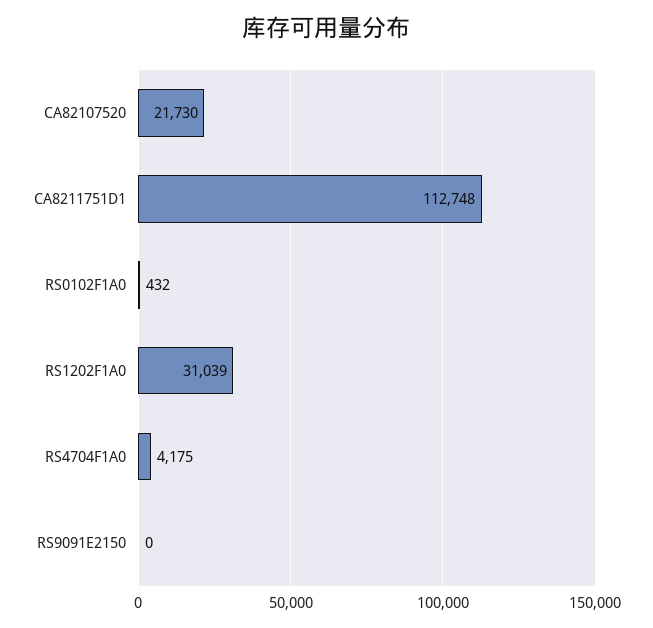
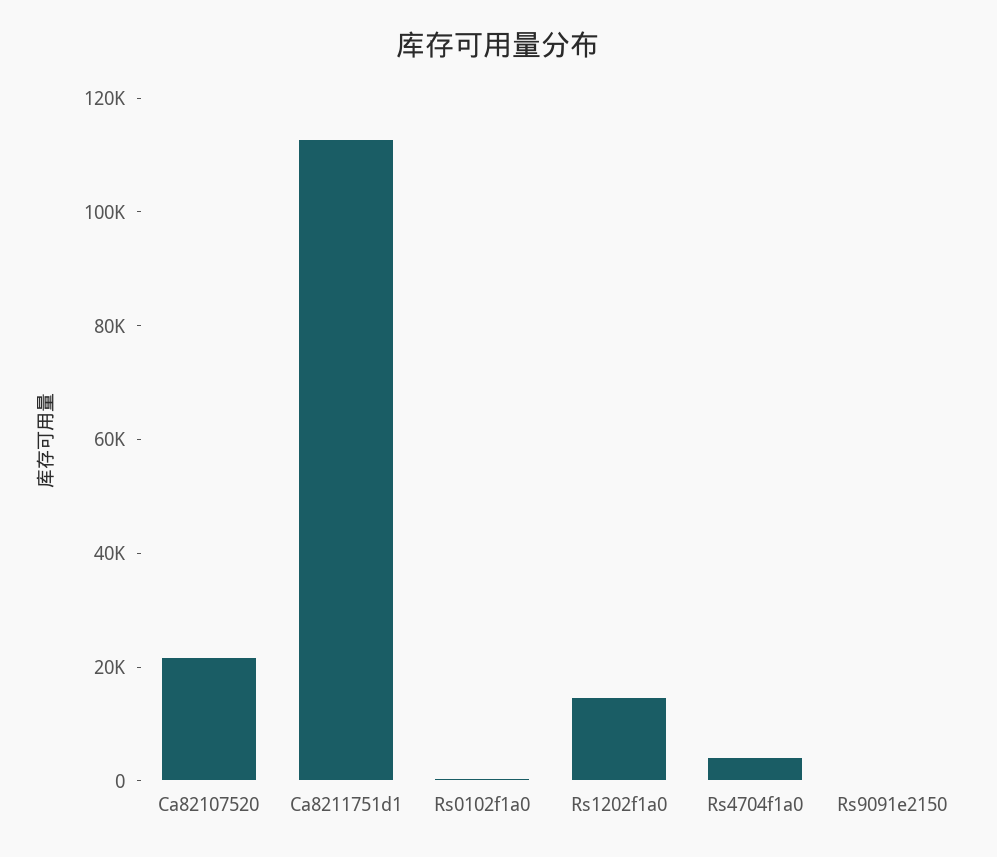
RS1202F1A0: 31039 -> 15000

